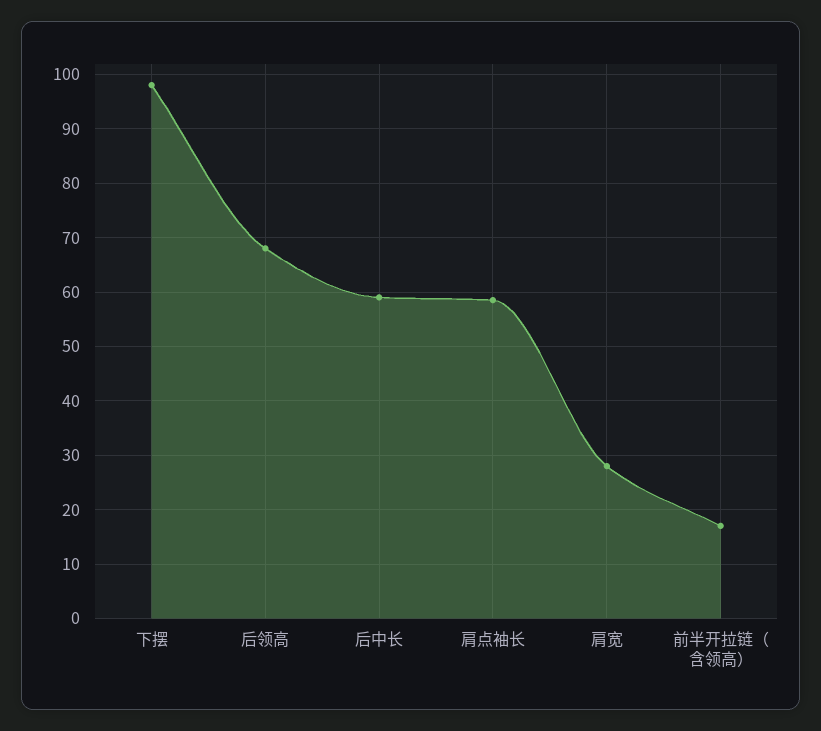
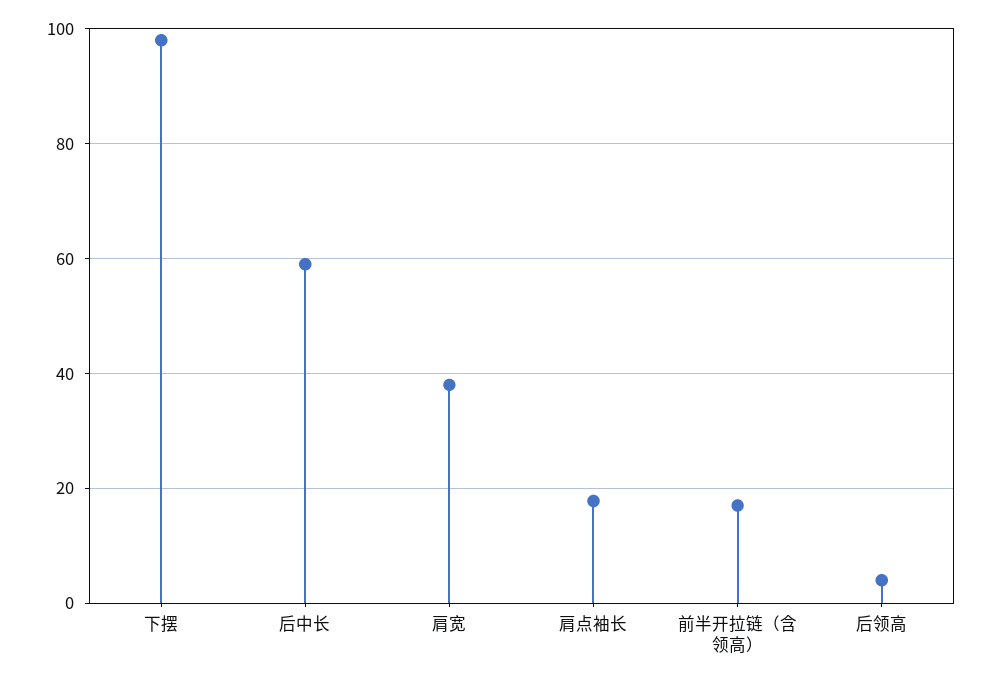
后领高: 68 -> 4
肩点袖长: 58 -> 18
肩宽: 28 -> 38

